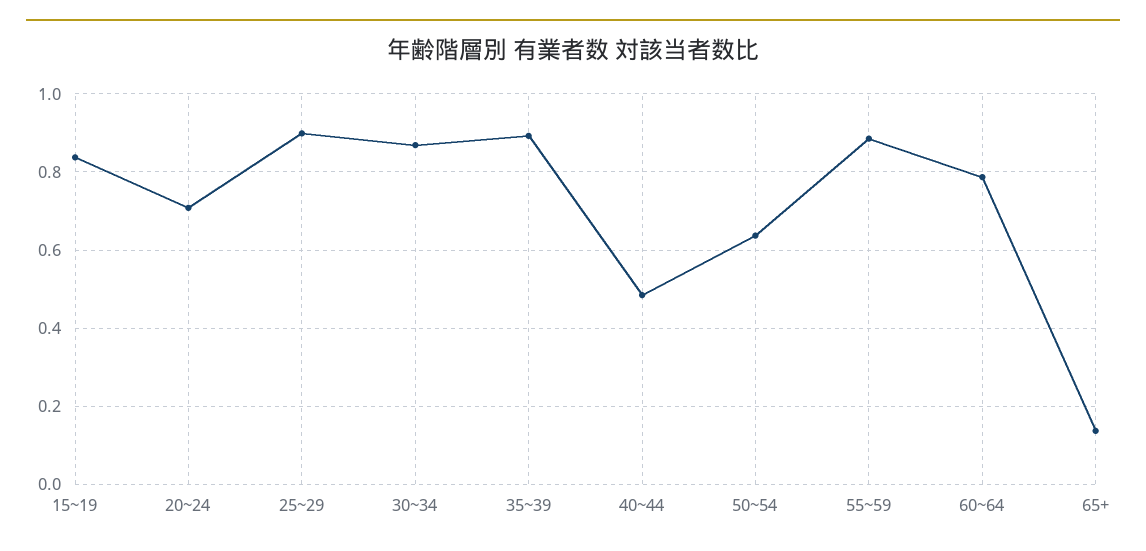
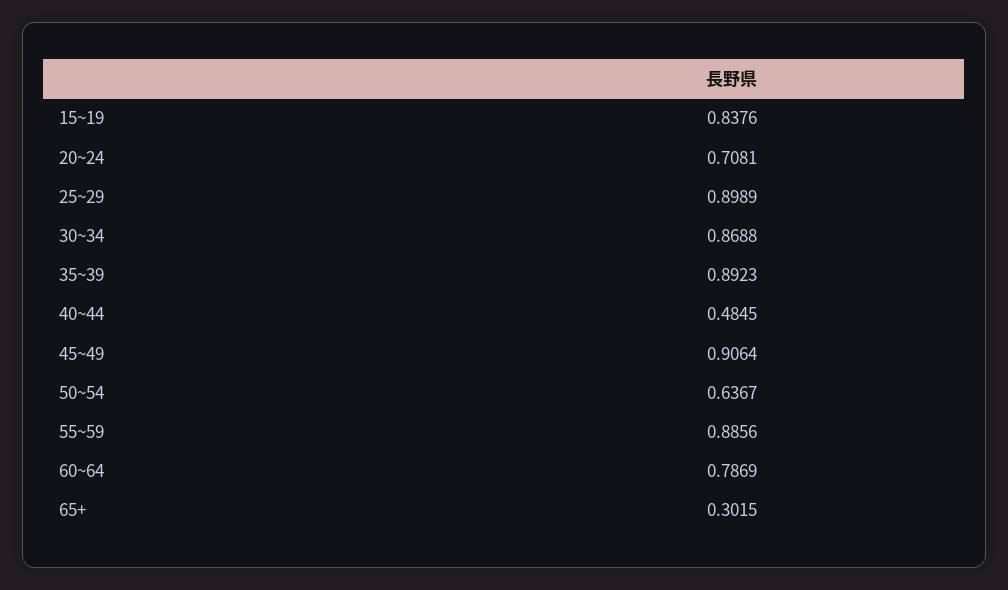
65+: 0.14 -> 0.3015
45~49: none -> 0.9064

